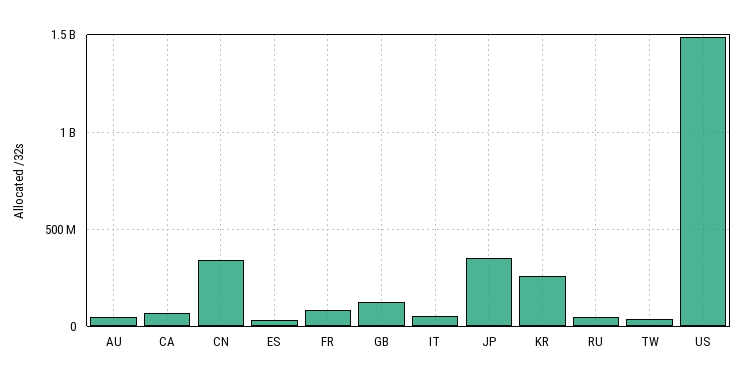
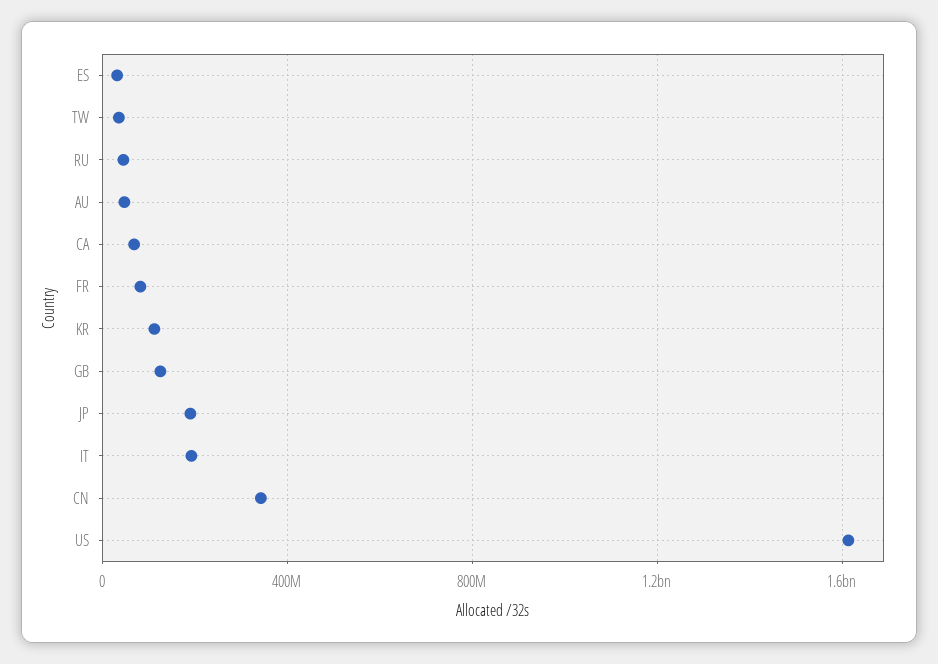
IT: 50000000 -> 200000000
JP: 350000000 -> 200000000
KR: 250000000 -> 100000000
US: 1500000000 -> 1600000000

